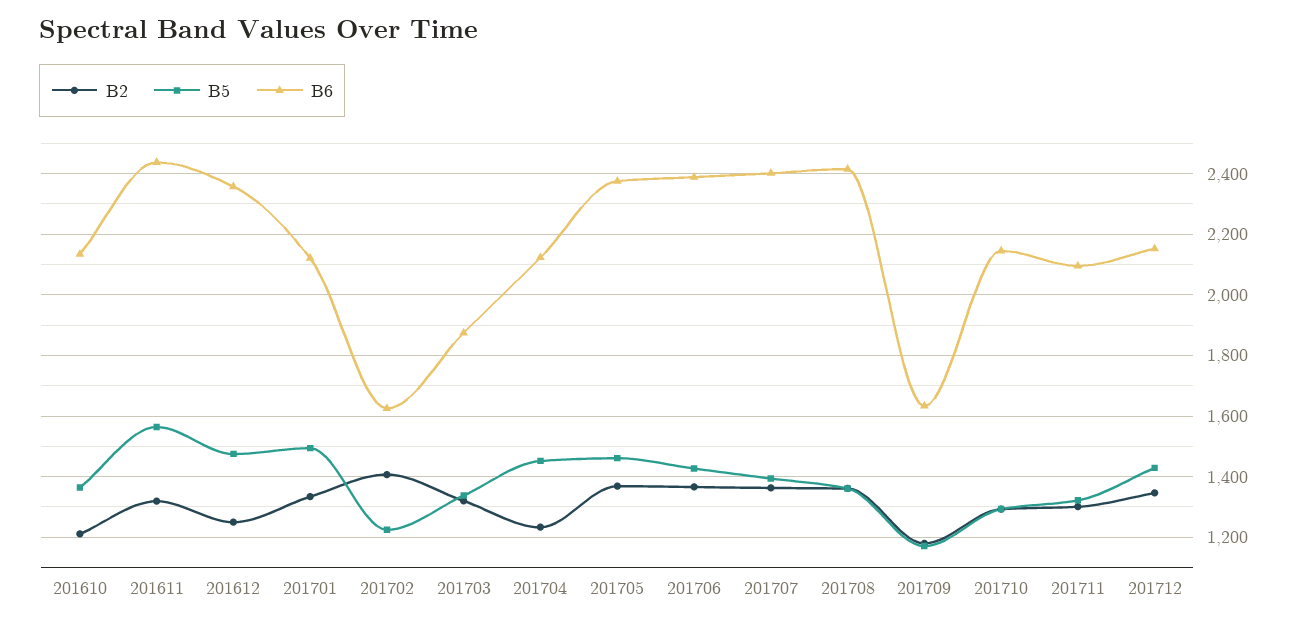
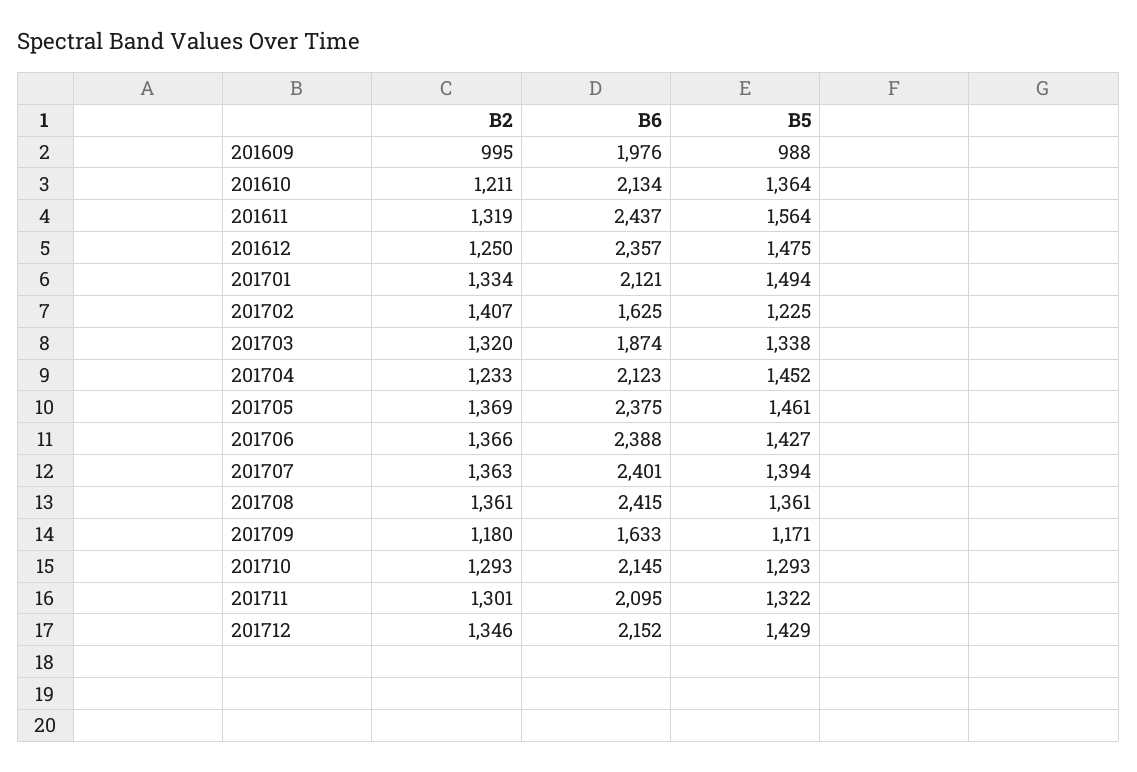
B2, 201609: none -> 995
B6, 201609: none -> 1976
B5, 201609: none -> 988

